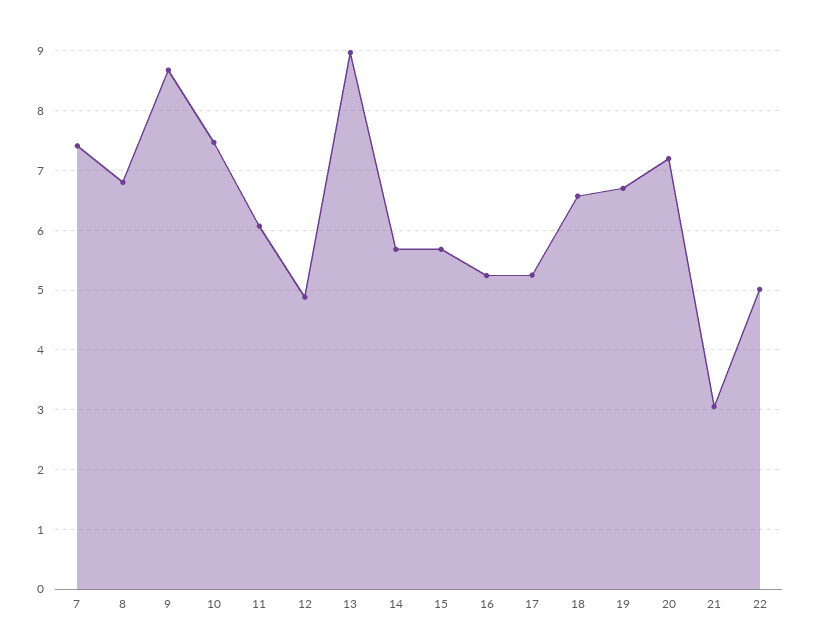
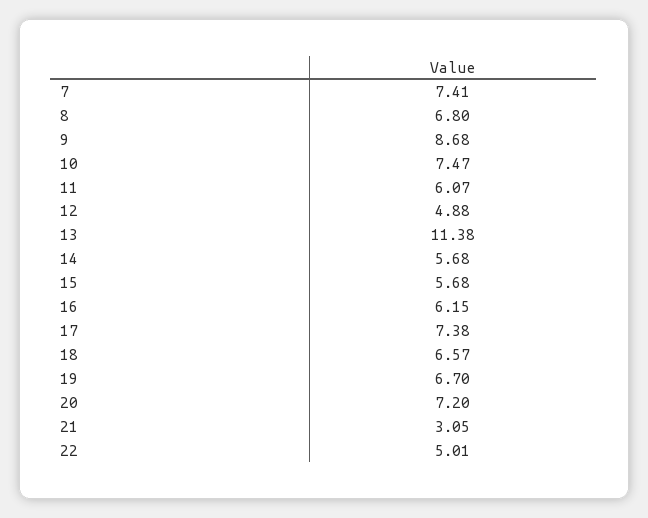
13: 9 -> 11.38
16: 5.2 -> 6.15
17: 5.2 -> 7.38

